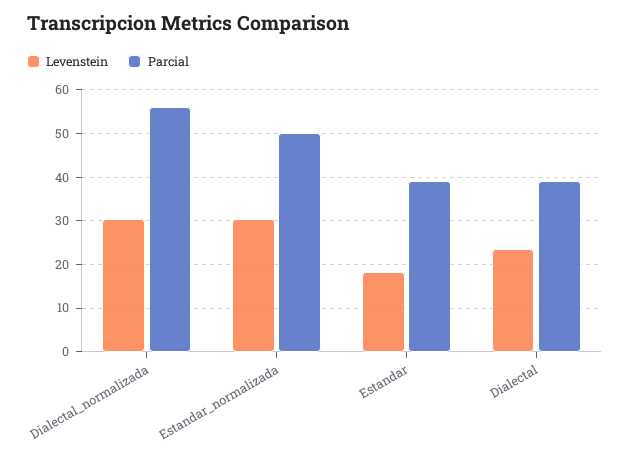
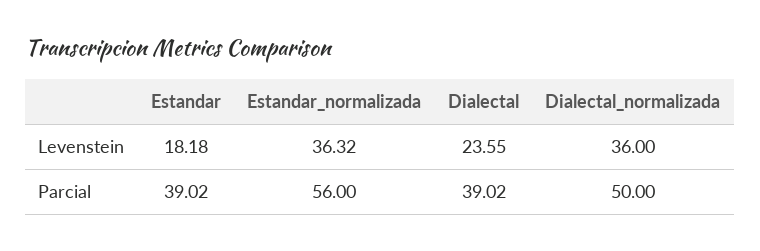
Levenstein, Dialectal_normalizada: 30 -> 36
Parcial, Dialectal_normalizada: 56 -> 50
Levenstein, Estandar_normalizada: 30 -> 36.32
Parcial, Estandar_normalizada: 50 -> 56

